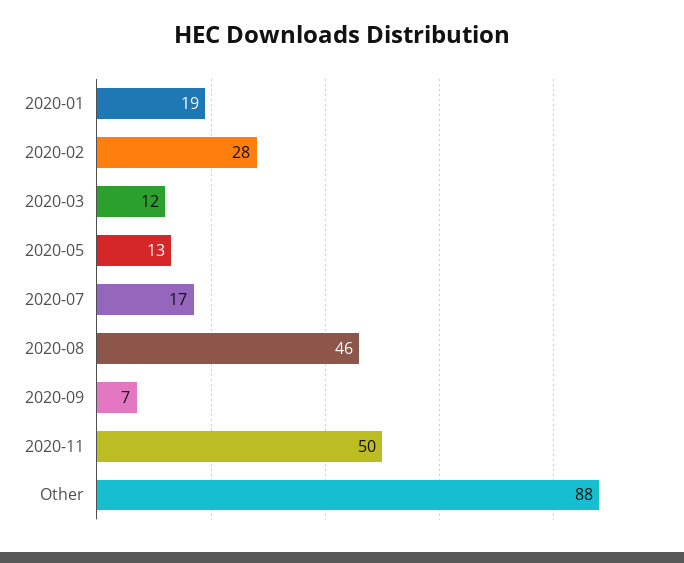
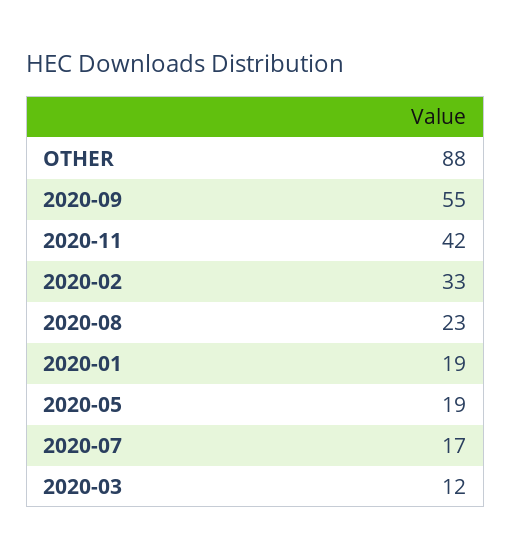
2020-02: 28 -> 33
2020-05: 13 -> 19
2020-08: 46 -> 23
2020-09: 7 -> 55
2020-11: 50 -> 42

